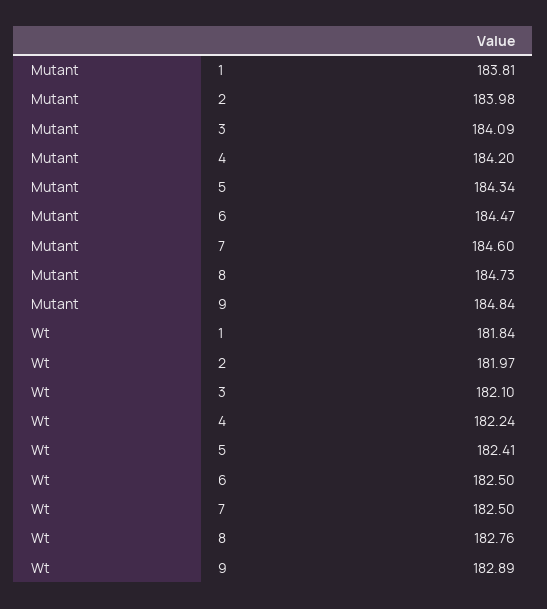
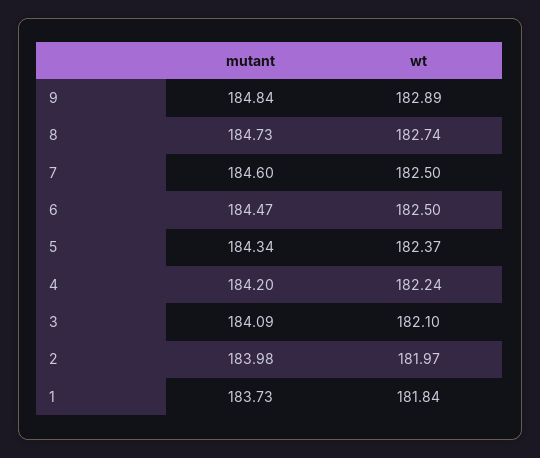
Mutant, 1: 183.81 -> 183.73
Wt, 5: 182.41 -> 182.37
Wt, 8: 182.76 -> 182.74

